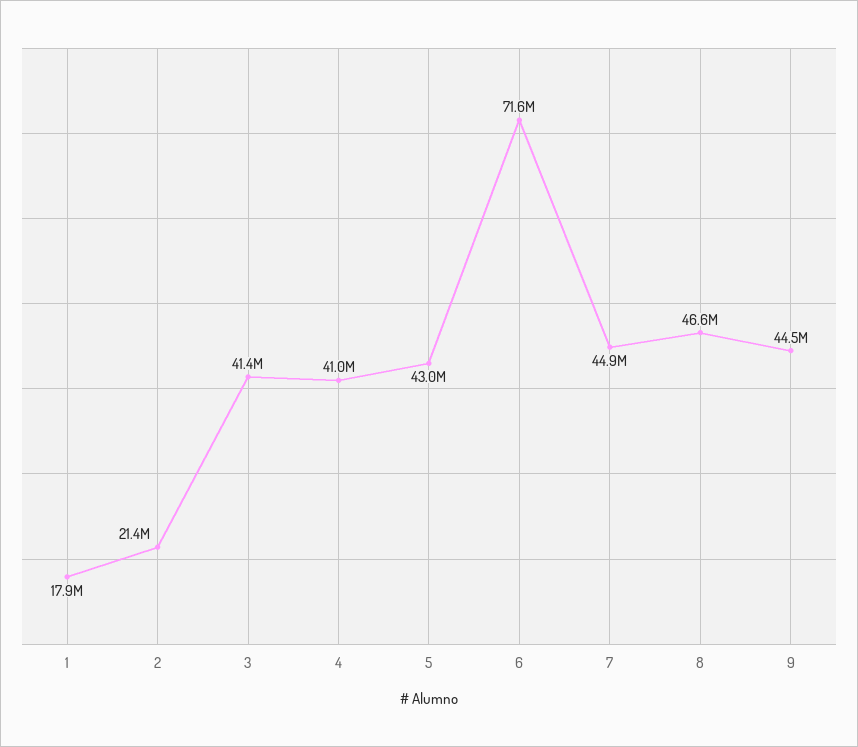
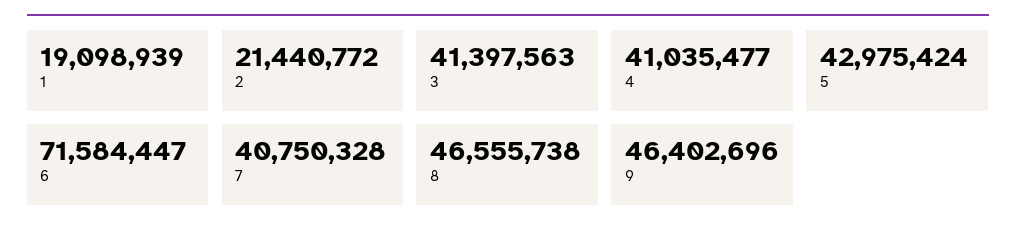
1: 17900000 -> 19098939
7: 44900000 -> 40750328
9: 44500000 -> 46402696

